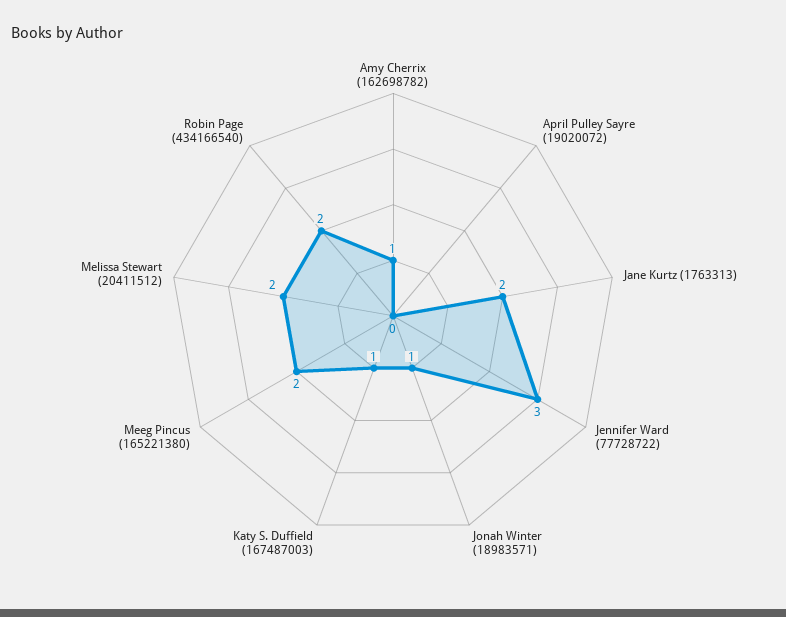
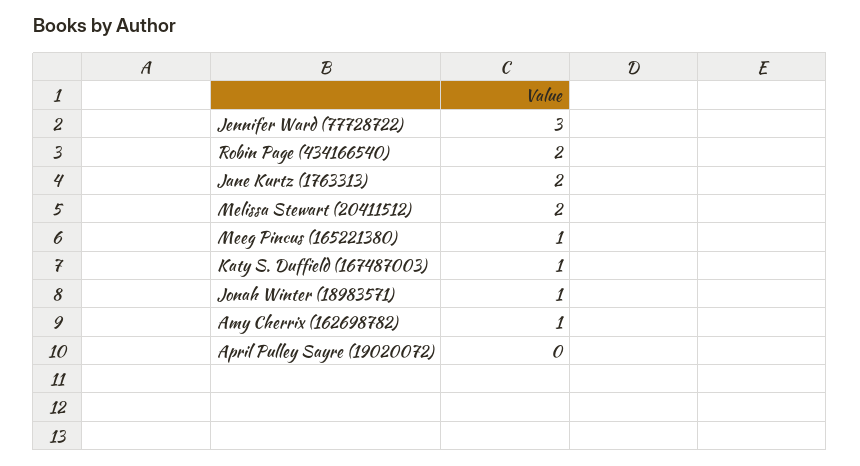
Meeg Pincus (165221380): 2 -> 1

